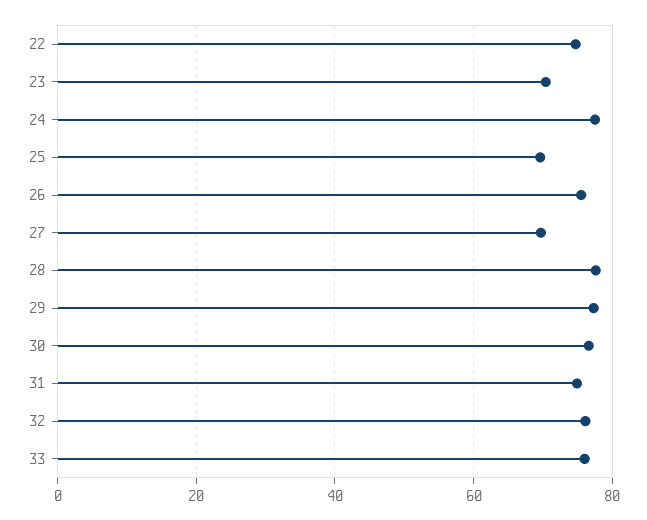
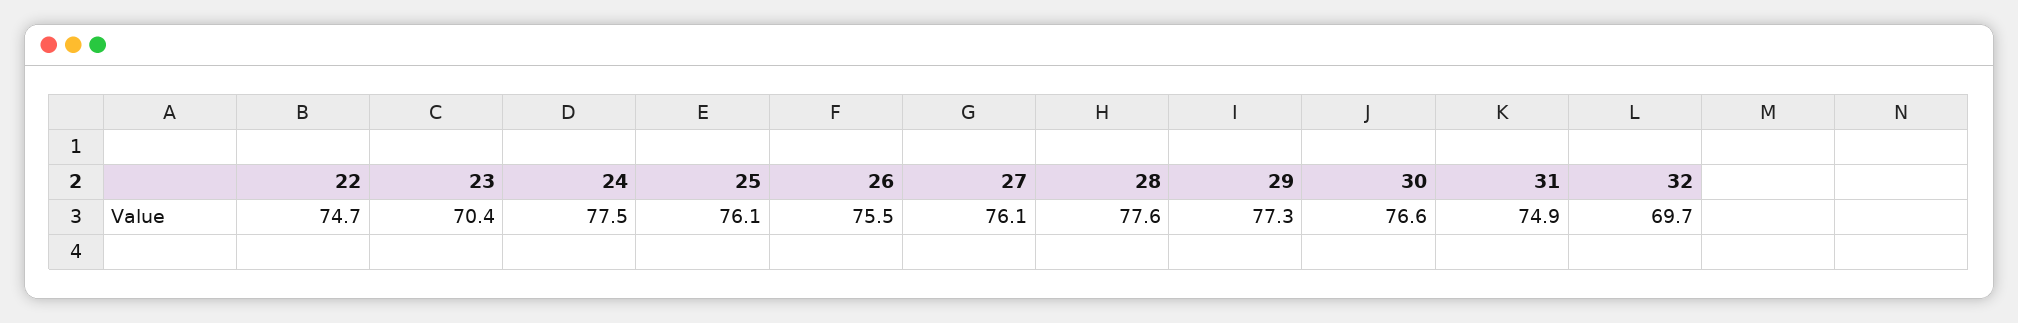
25: 70 -> 76.1
27: 70 -> 76.1
32: 76 -> 69.7
33: 76 -> none

